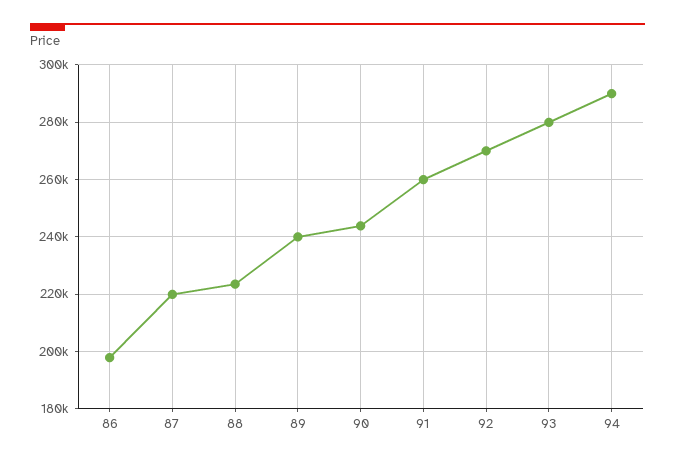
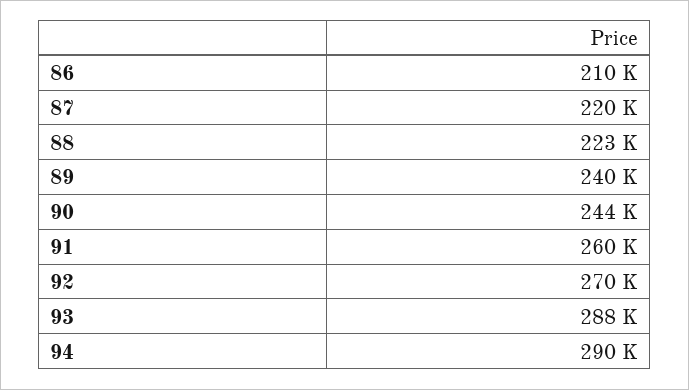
86: 197500 -> 210000
93: 280000 -> 288000

